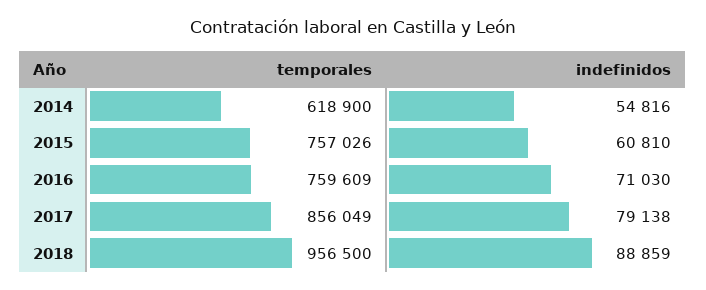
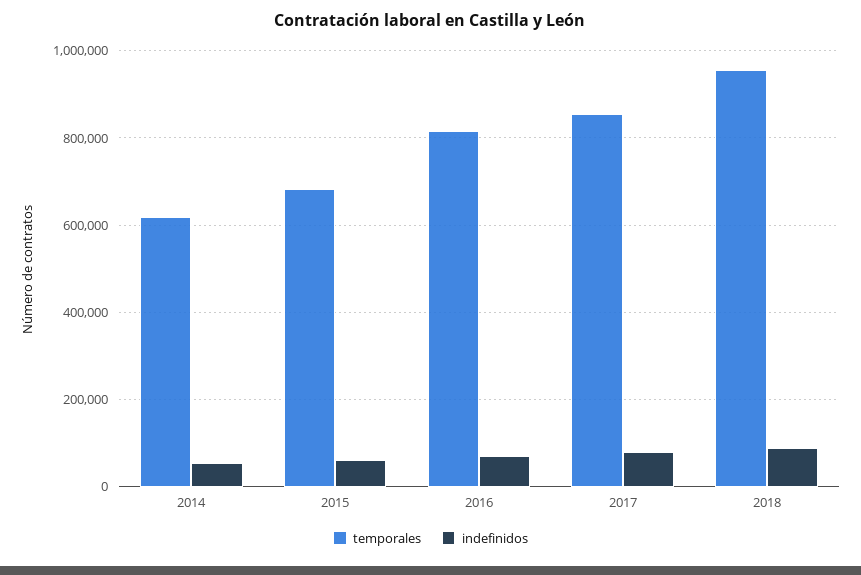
temporales, 2015: 757026 -> 680000
temporales, 2016: 759609 -> 820000

